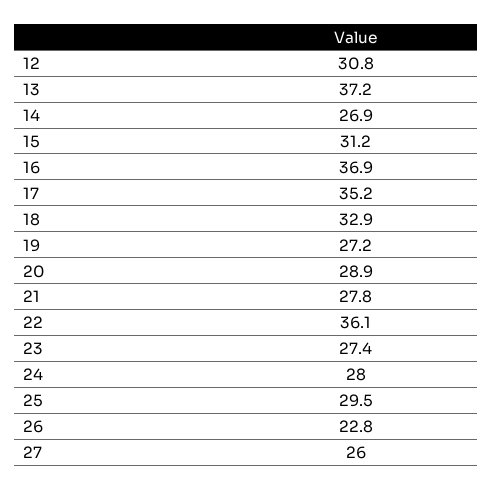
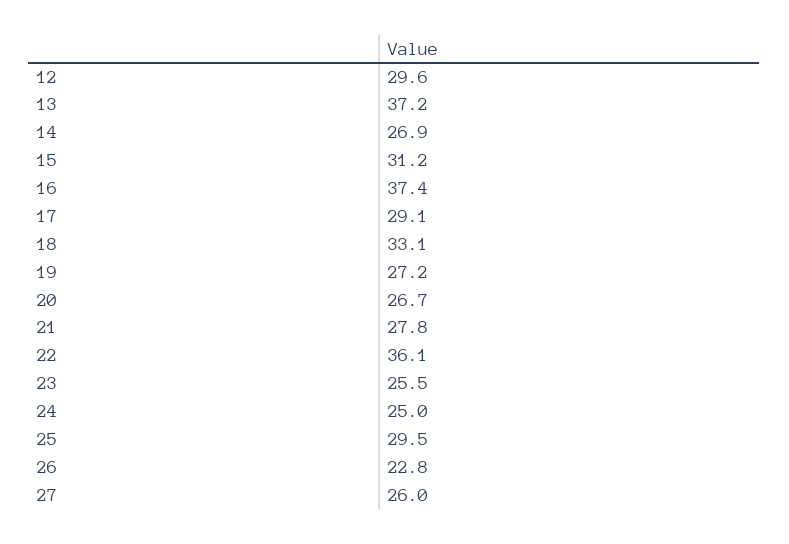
12: 30.8 -> 29.6
16: 36.9 -> 37.4
17: 35.2 -> 29.1
18: 32.9 -> 33.1
20: 28.9 -> 26.7
23: 27.4 -> 25.5
24: 28 -> 25

